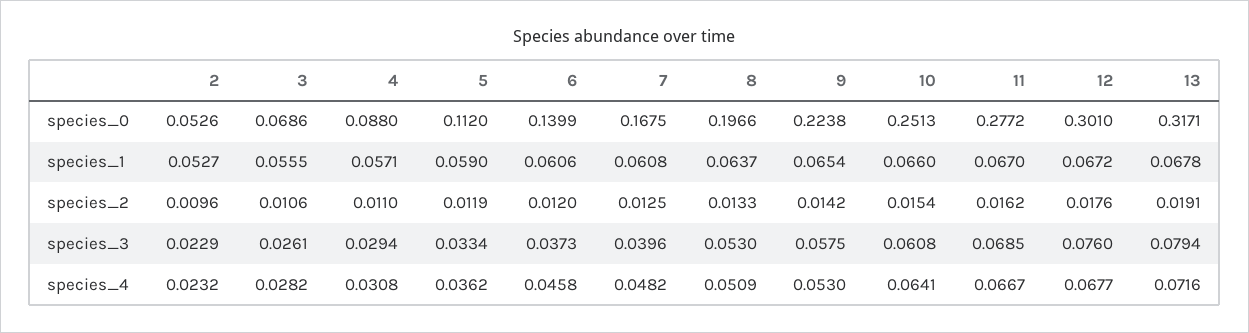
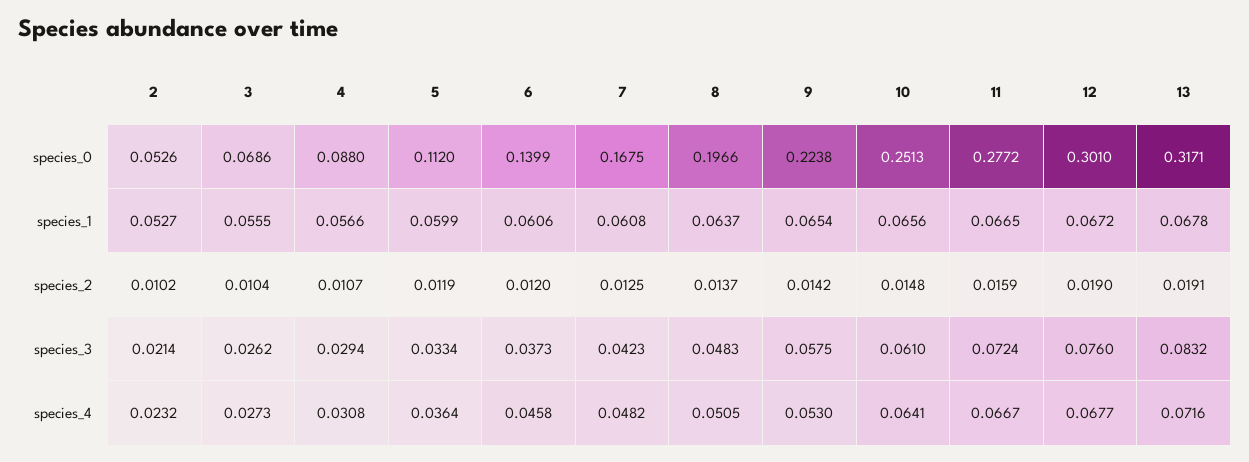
4, species_1: 0.0571 -> 0.0566
5, species_1: 0.059 -> 0.0599
10, species_1: 0.066 -> 0.0656
11, species_1: 0.067 -> 0.0665
2, species_2: 0.0096 -> 0.0102
3, species_2: 0.0106 -> 0.0104
4, species_2: 0.011 -> 0.0107
8, species_2: 0.0133 -> 0.0137
10, species_2: 0.0154 -> 0.0148
11, species_2: 0.0162 -> 0.0159
12, species_2: 0.0176 -> 0.019
2, species_3: 0.0229 -> 0.0214
3, species_3: 0.0261 -> 0.0262
7, species_3: 0.0396 -> 0.0423
8, species_3: 0.053 -> 0.0483
10, species_3: 0.0608 -> 0.061
11, species_3: 0.0685 -> 0.0724
13, species_3: 0.0794 -> 0.0832
3, species_4: 0.0282 -> 0.0273
5, species_4: 0.0362 -> 0.0364
8, species_4: 0.0509 -> 0.0505

